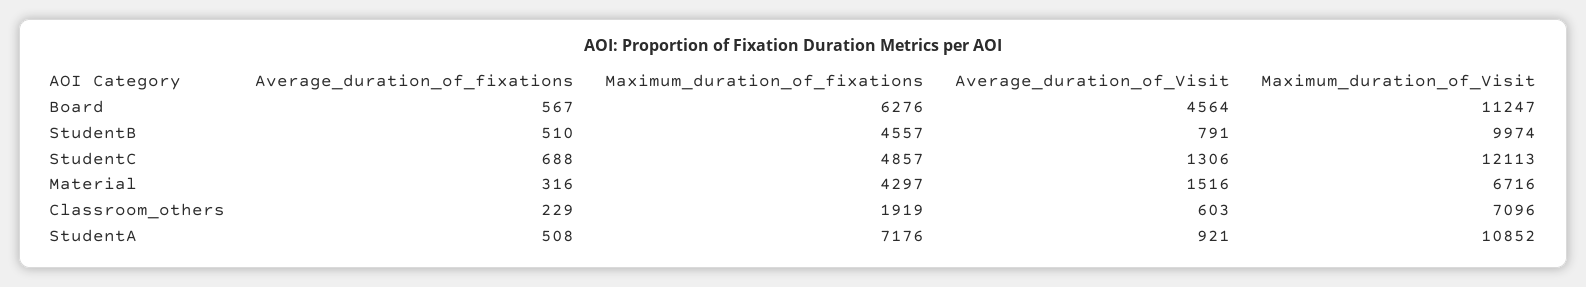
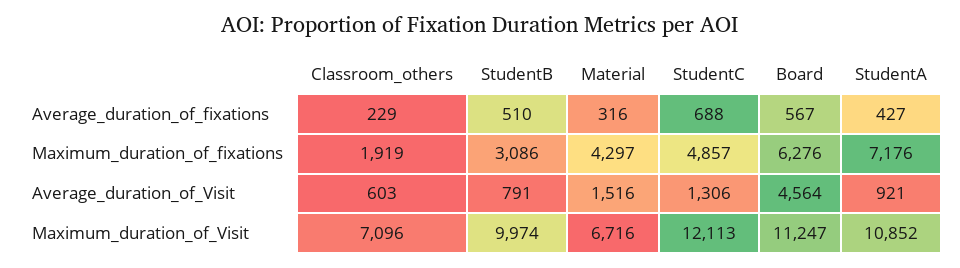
Maximum_duration_of_fixations, StudentB: 4557 -> 3086
Average_duration_of_fixations, StudentA: 508 -> 427

